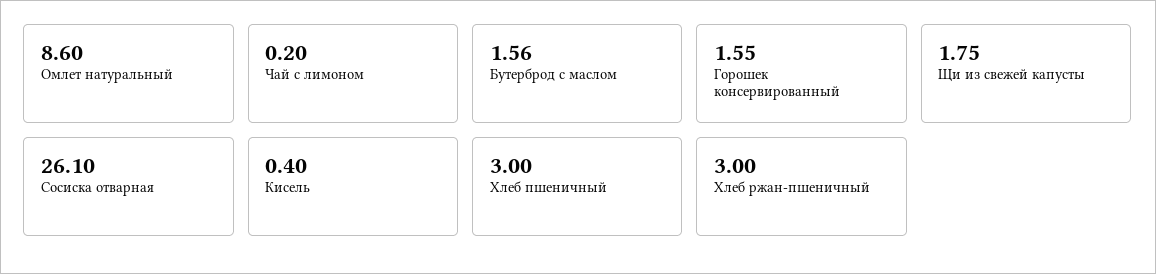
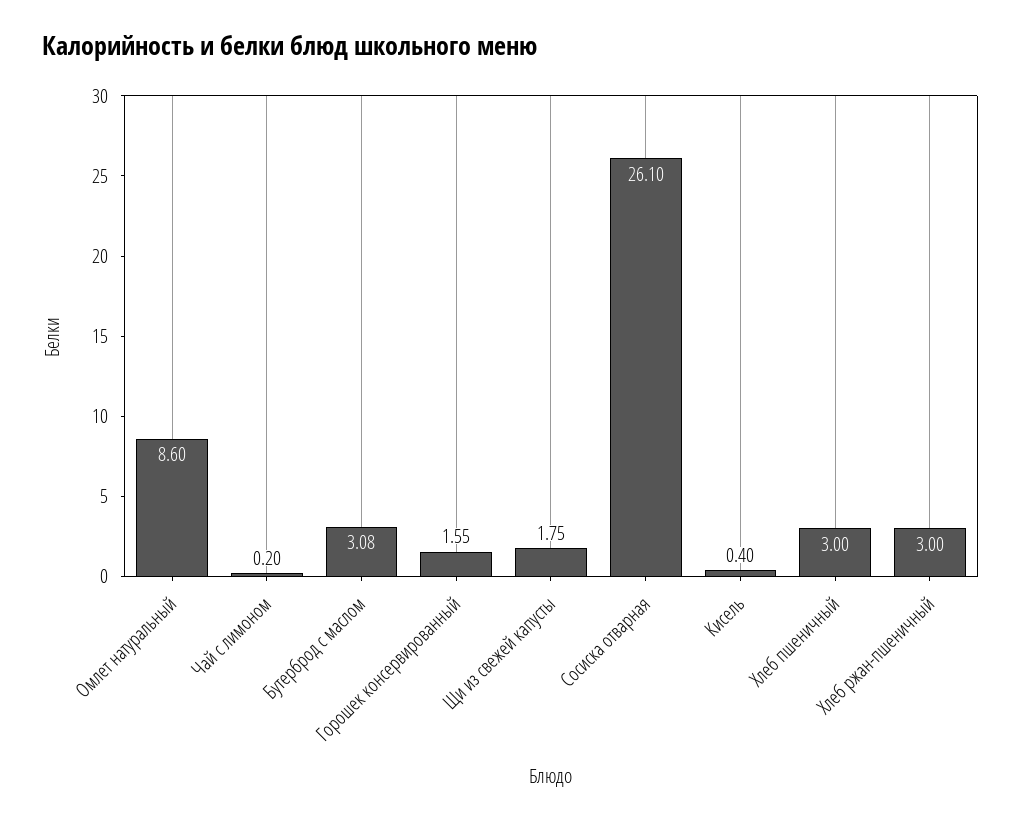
Бутерброд с маслом: 1.56 -> 3.08

